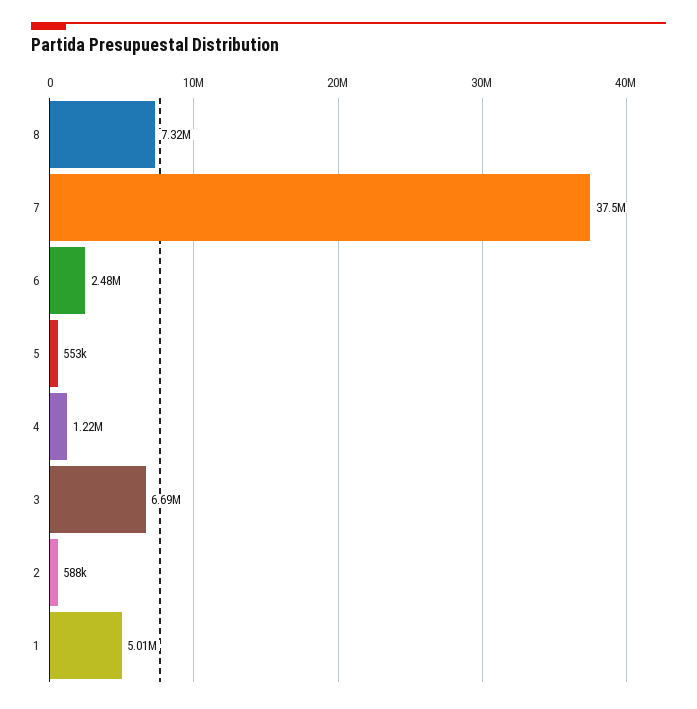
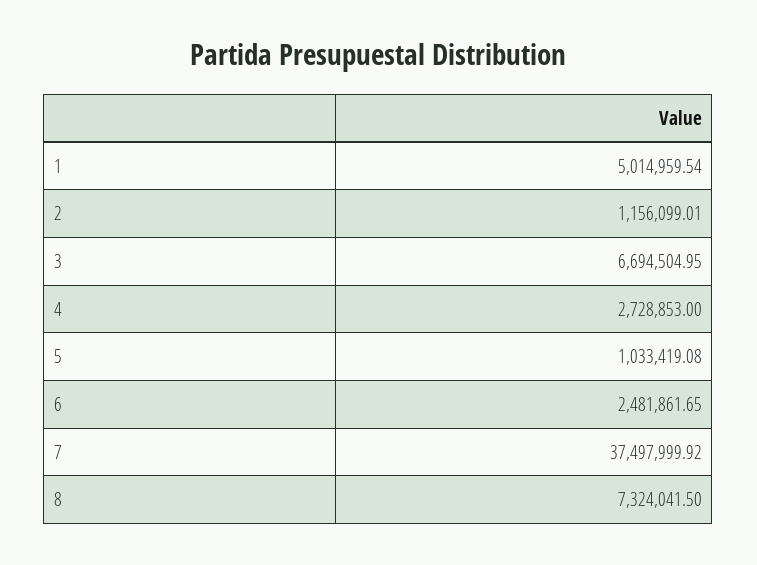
5: 553000 -> 1033419.08
4: 1220000 -> 2728853
2: 588000 -> 1156099.01

